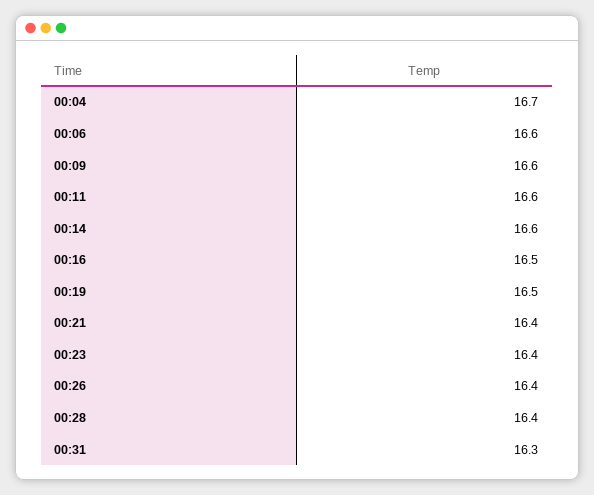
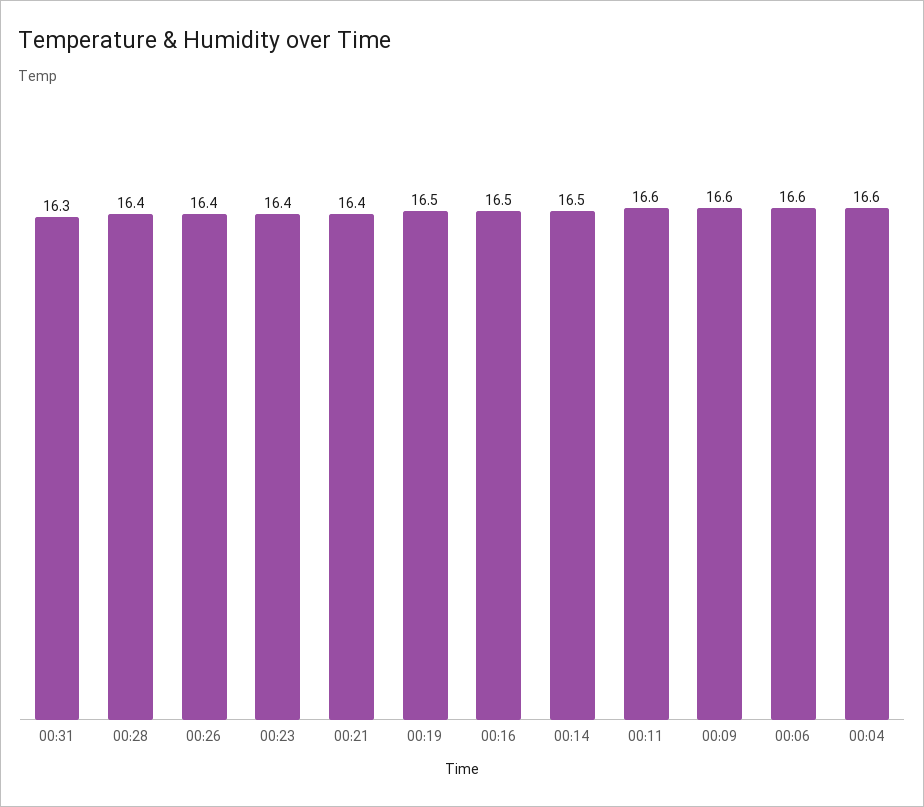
00:04: 16.7 -> 16.6
00:14: 16.6 -> 16.5

